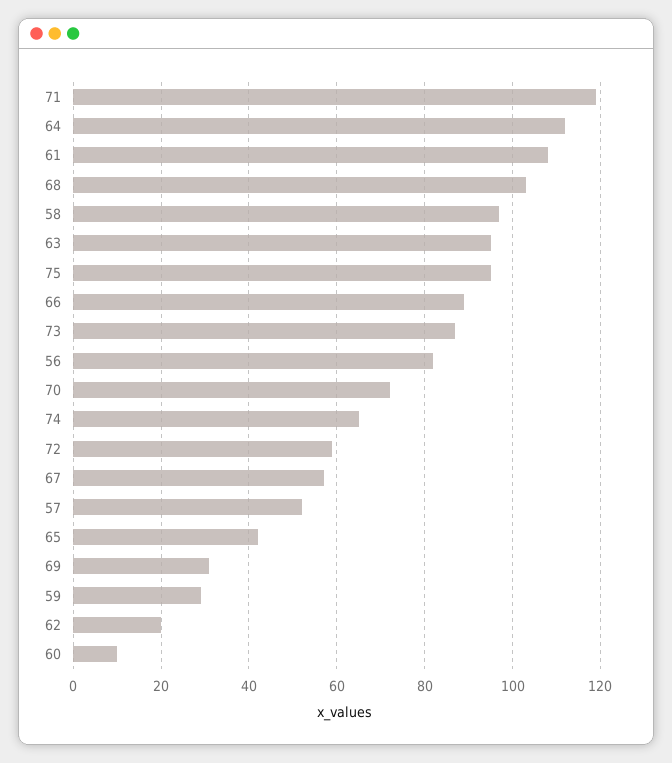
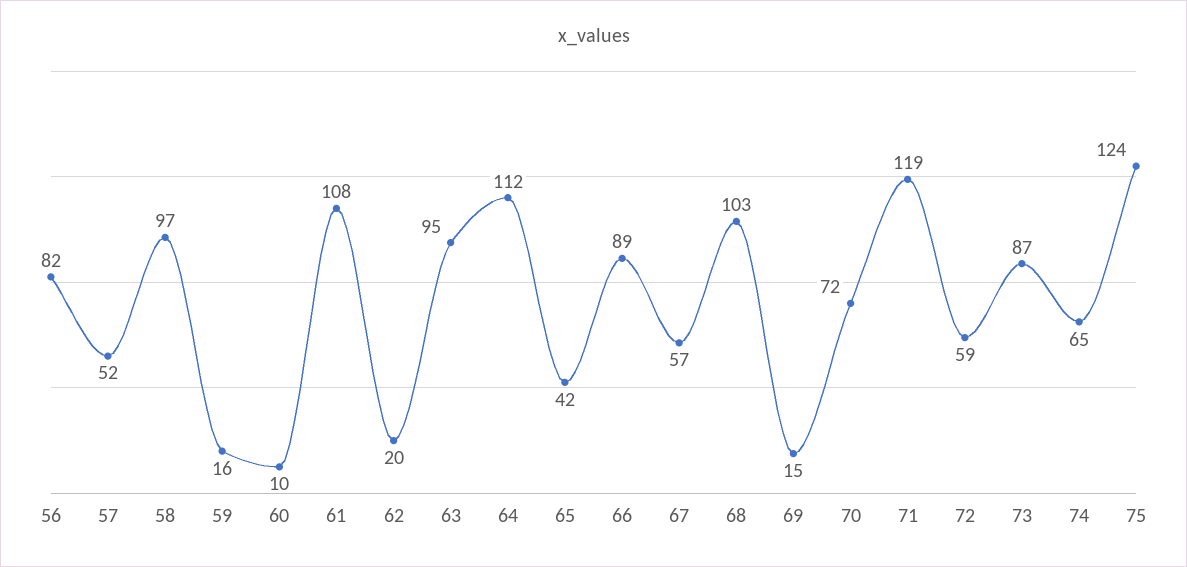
75: 95 -> 124
69: 30 -> 15
59: 30 -> 16

